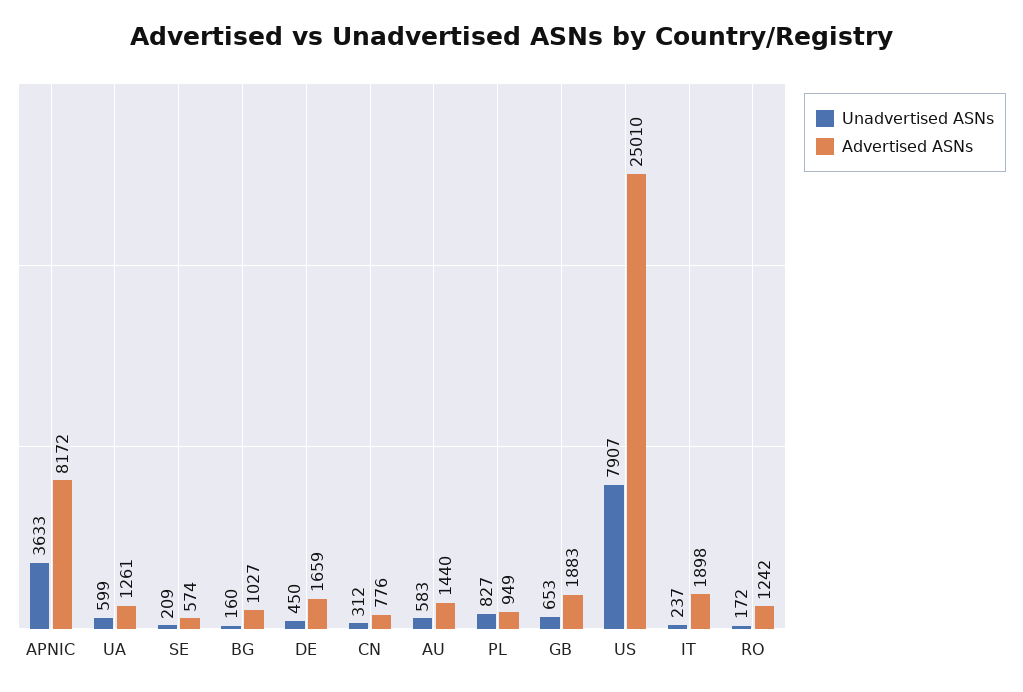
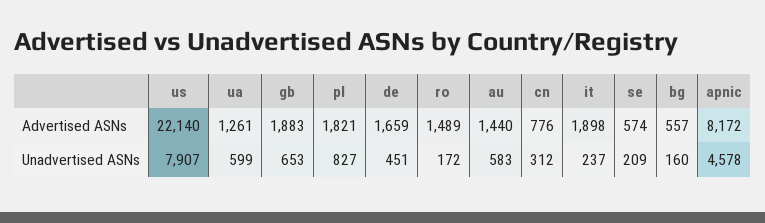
Unadvertised ASNs, APNIC: 3633 -> 4578
Advertised ASNs, BG: 1027 -> 557
Unadvertised ASNs, DE: 450 -> 451
Advertised ASNs, PL: 949 -> 1821
Advertised ASNs, US: 25010 -> 22140
Advertised ASNs, RO: 1242 -> 1489

